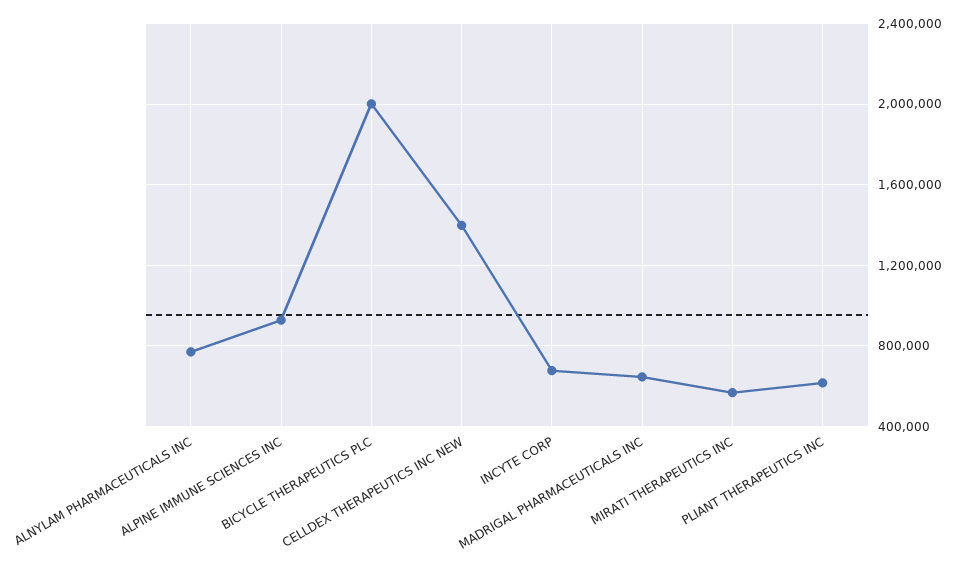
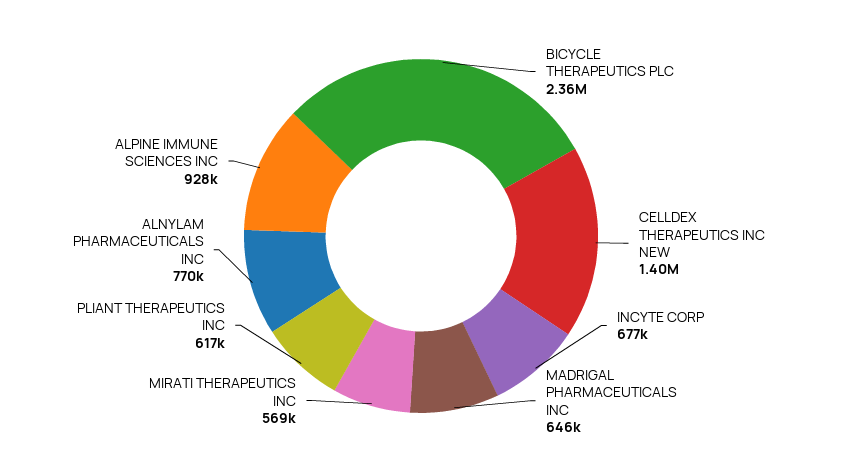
BICYCLE THERAPEUTICS PLC: 2000000 -> 2360000

